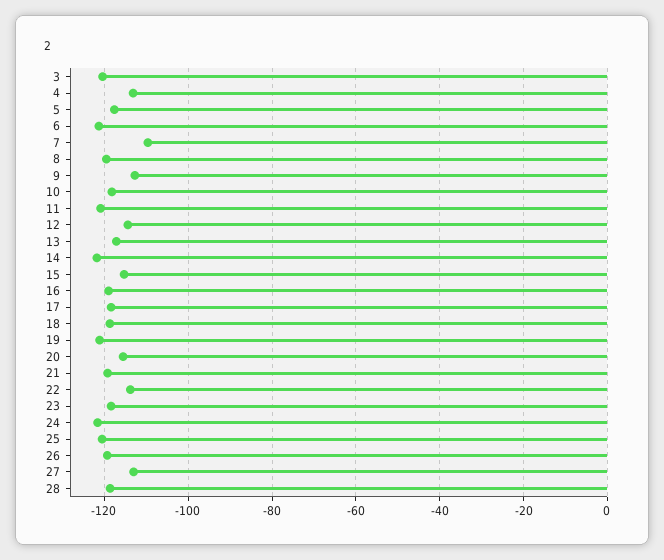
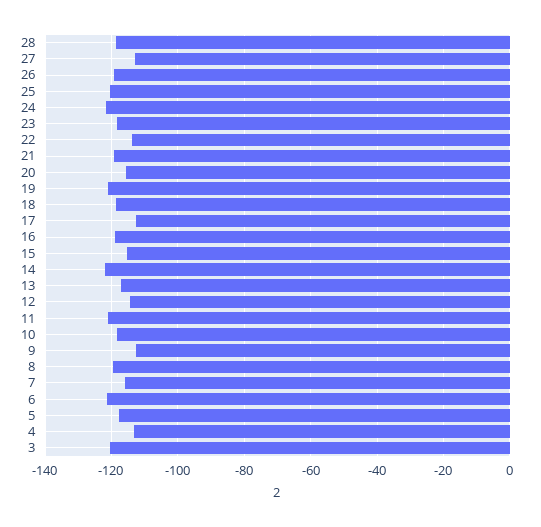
7: -110 -> -116
17: -118 -> -112

